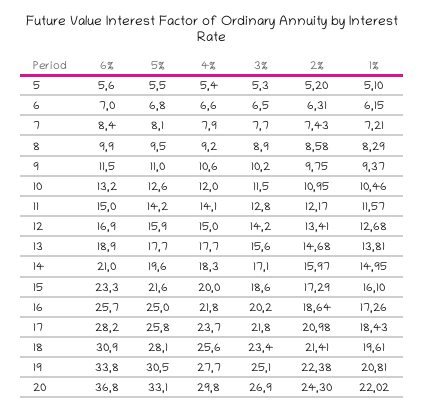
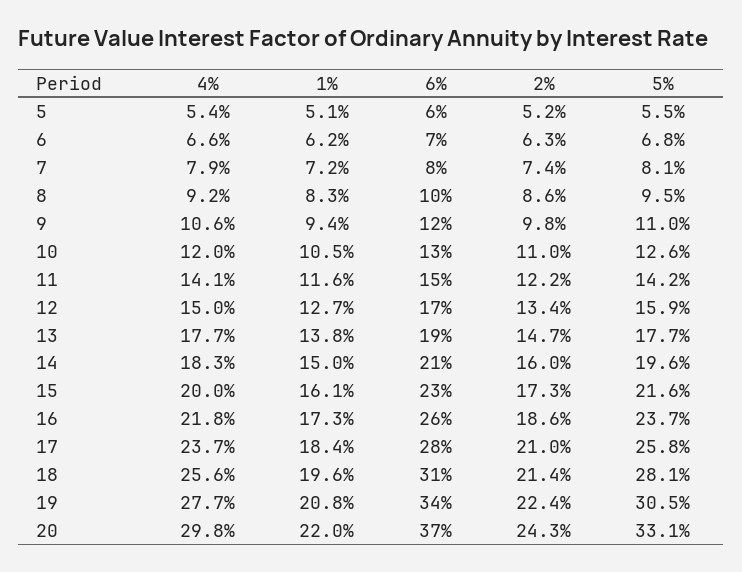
3%, 5: 5.3 -> none
3%, 6: 6.5 -> none
3%, 7: 7.7 -> none
3%, 8: 8.9 -> none
3%, 9: 10.2 -> none
3%, 10: 11.5 -> none
3%, 11: 12.8 -> none
3%, 12: 14.2 -> none
3%, 13: 15.6 -> none
3%, 14: 17.1 -> none
3%, 15: 18.6 -> none
5%, 16: 25 -> 23.7
3%, 16: 20.2 -> none
3%, 17: 21.8 -> none
3%, 18: 23.4 -> none
3%, 19: 25.1 -> none
3%, 20: 26.9 -> none

